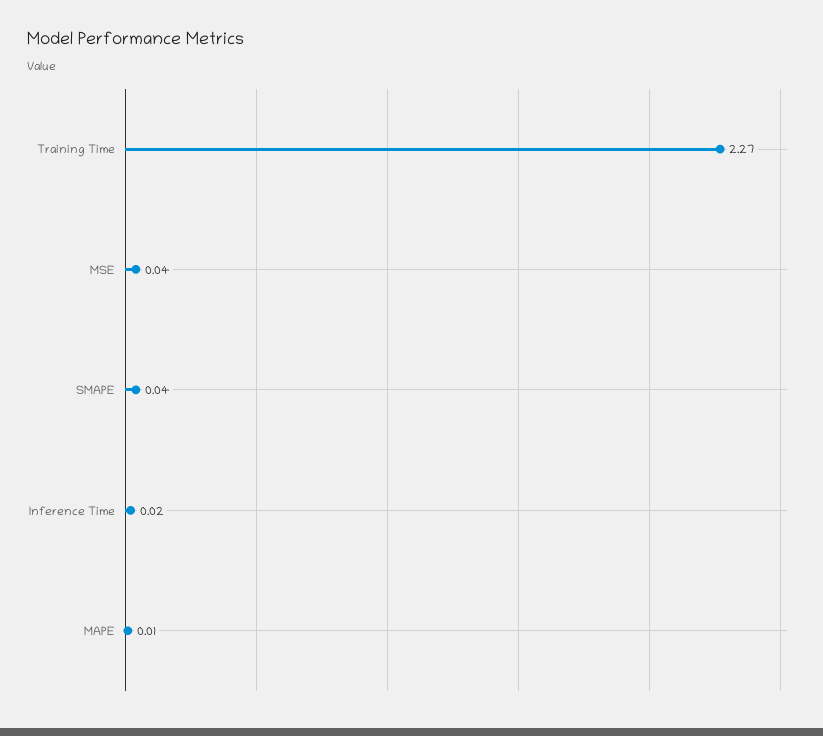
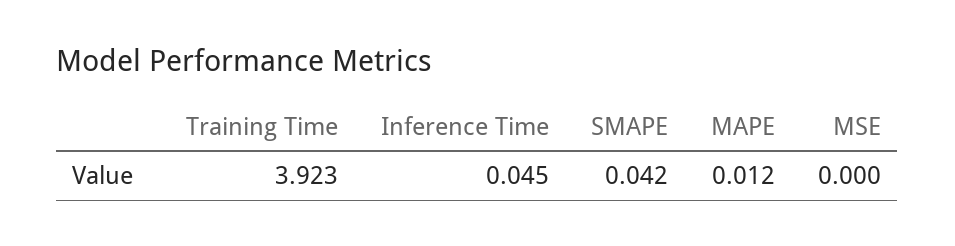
Training Time: 2.27 -> 3.923
MSE: 0.04 -> 0
Inference Time: 0.02 -> 0.045

